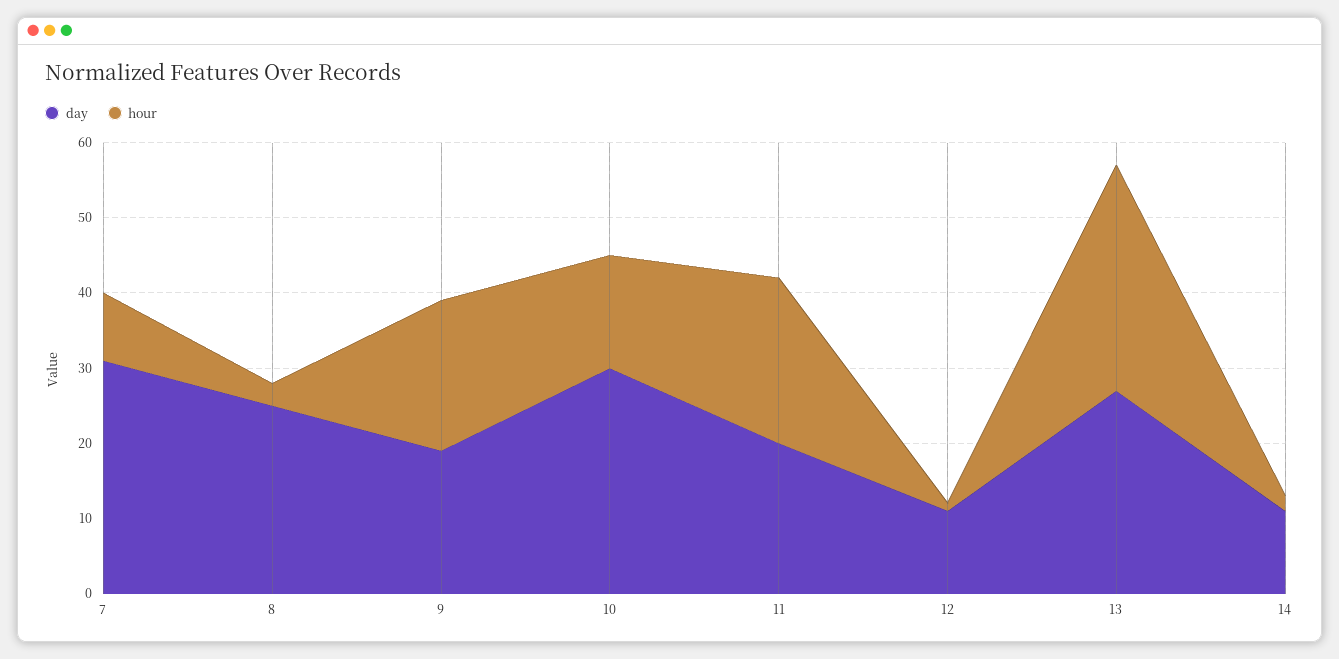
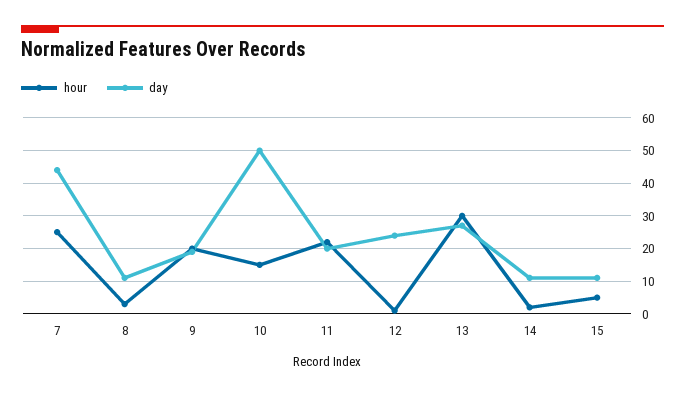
day, 7: 30 -> 45
hour, 7: 10 -> 25
day, 8: 25 -> 10
day, 10: 30 -> 50
day, 12: 10 -> 25
hour, 15: none -> 5
day, 15: none -> 10

